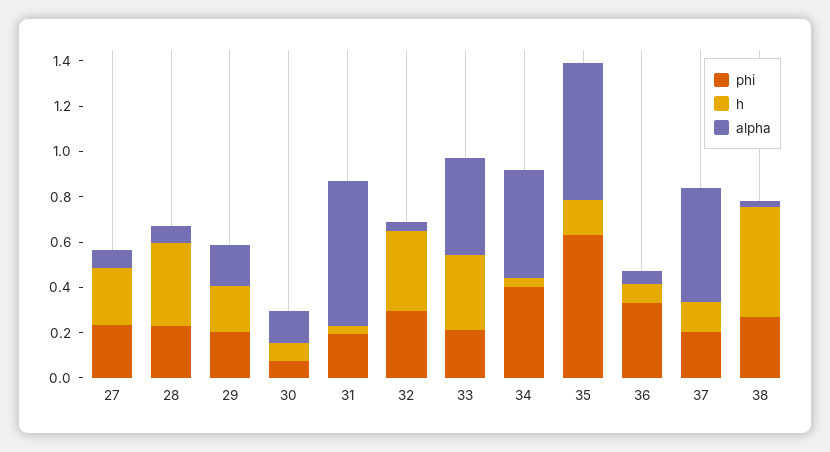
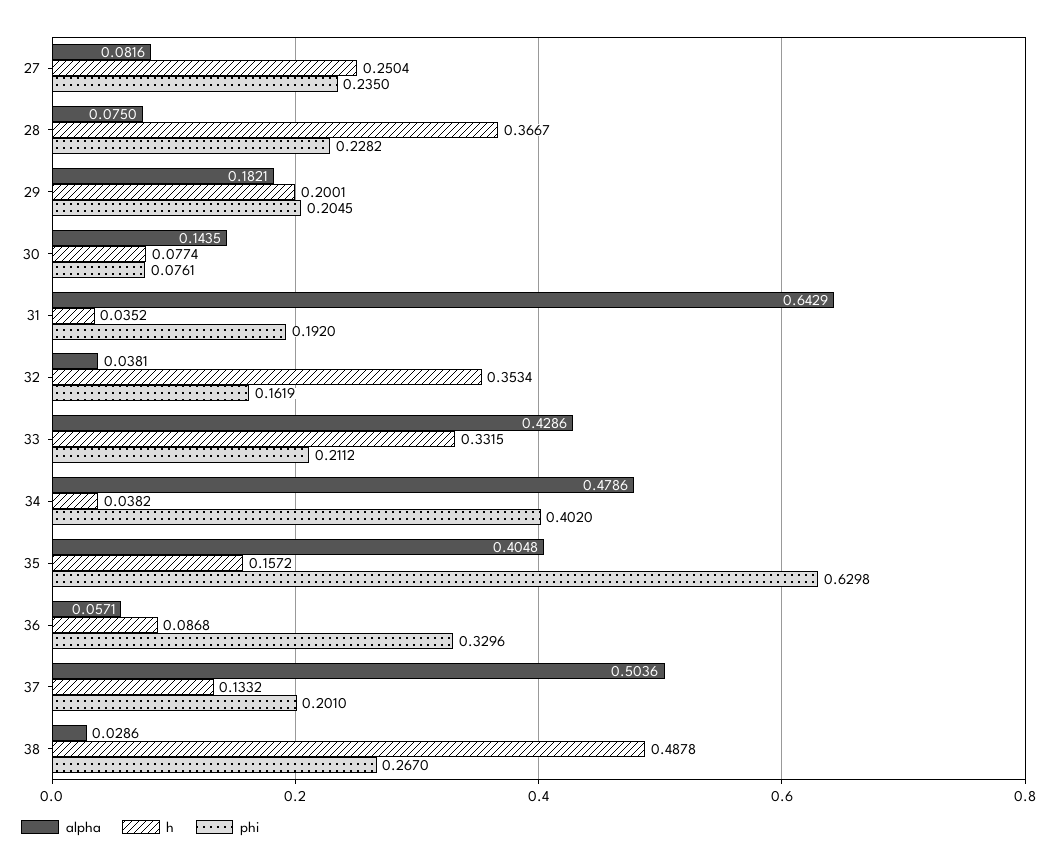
phi, 32: 0.3 -> 0.1619
alpha, 35: 0.6 -> 0.4048

